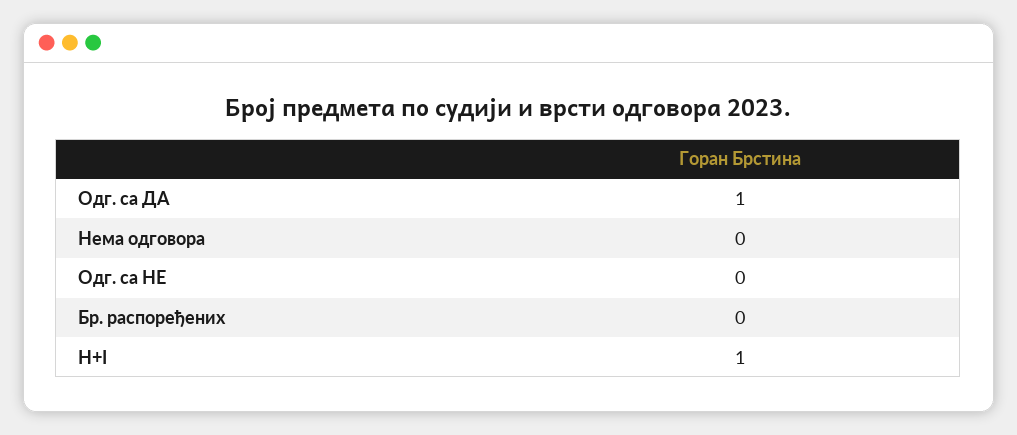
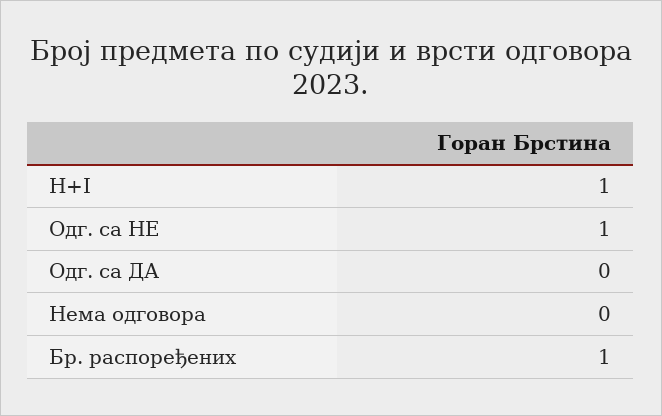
Одг. са ДА: 1 -> 0
Одг. са НЕ: 0 -> 1
Бр. распоређених: 0 -> 1

